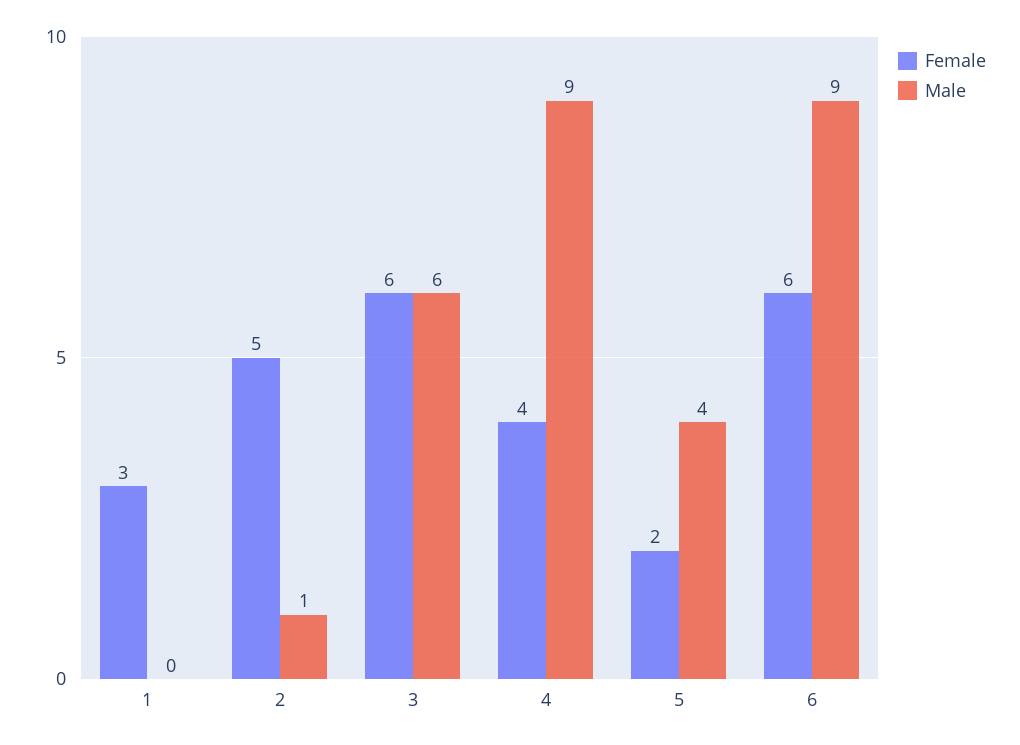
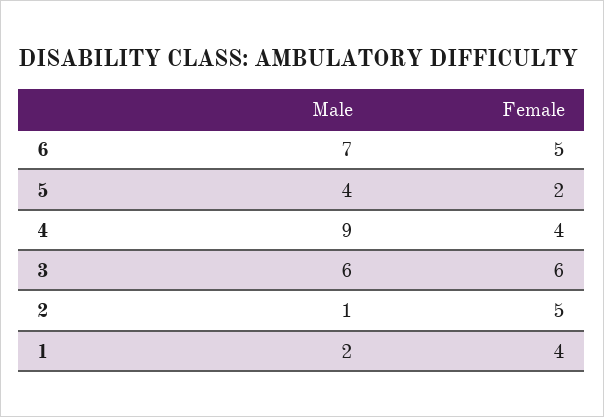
Female, 1: 3 -> 4
Male, 1: 0 -> 2
Female, 6: 6 -> 5
Male, 6: 9 -> 7

